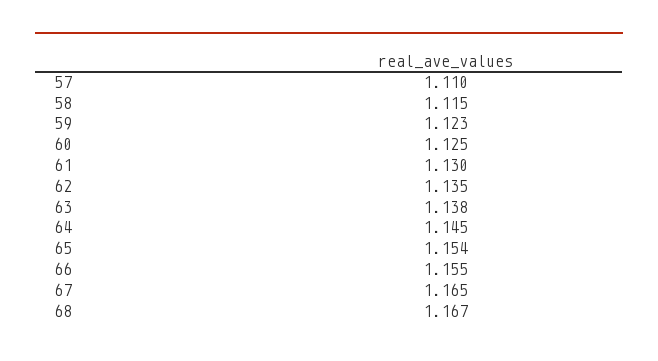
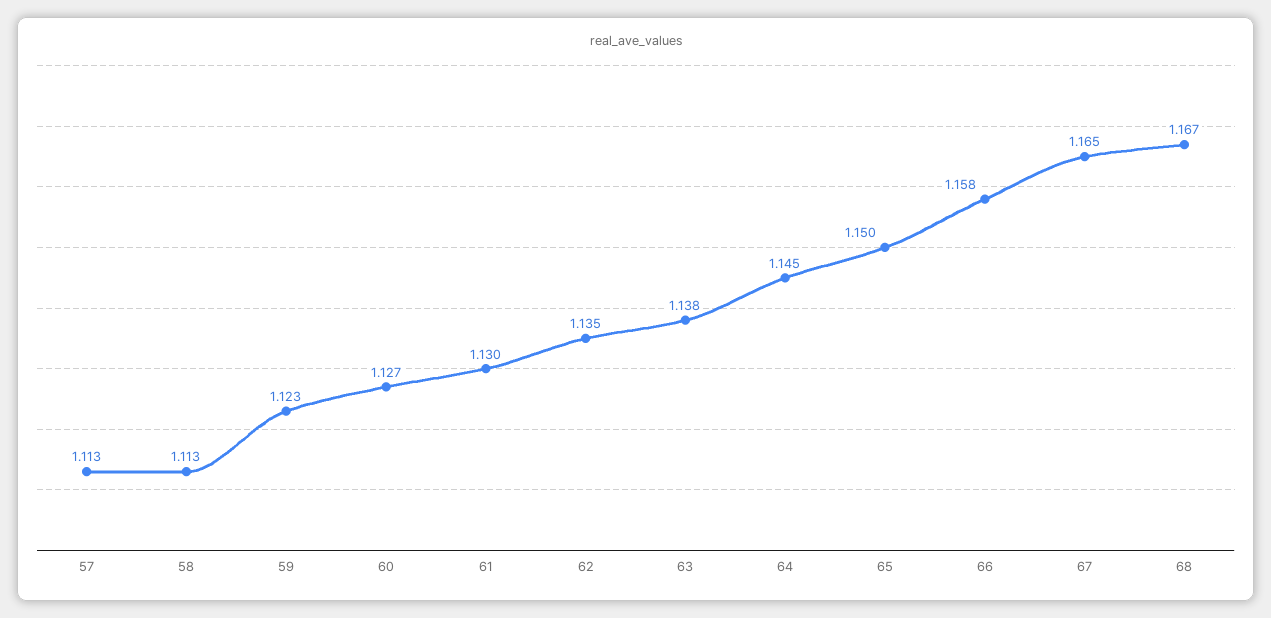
57: 1.11 -> 1.113
58: 1.115 -> 1.113
60: 1.125 -> 1.127
65: 1.154 -> 1.15
66: 1.155 -> 1.158

